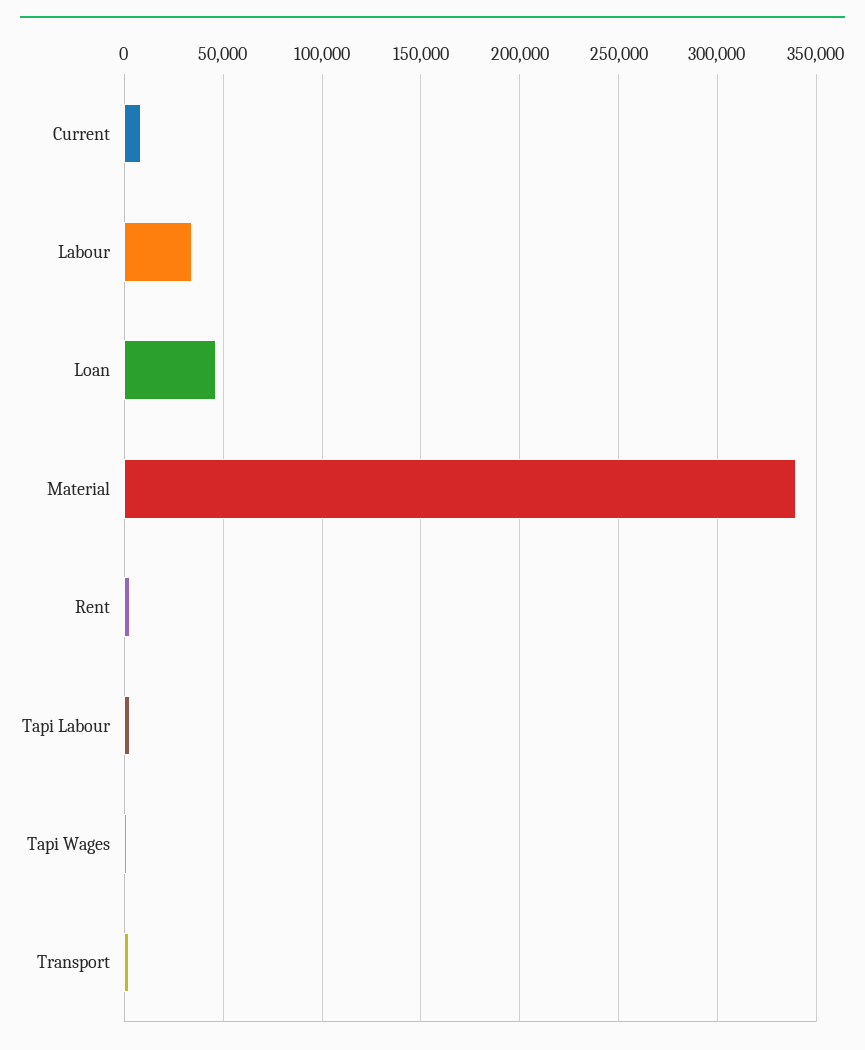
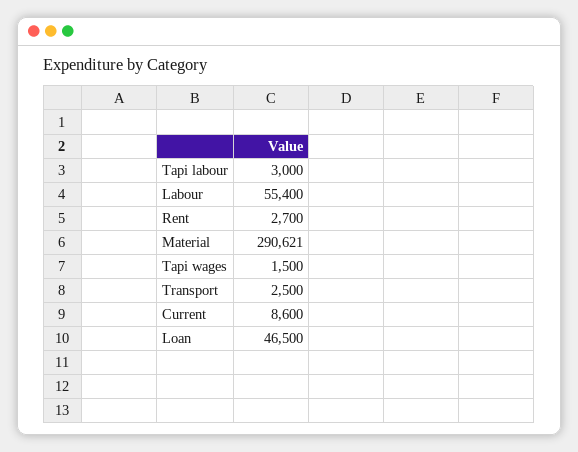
Labour: 35000 -> 55400
Material: 340000 -> 290621

